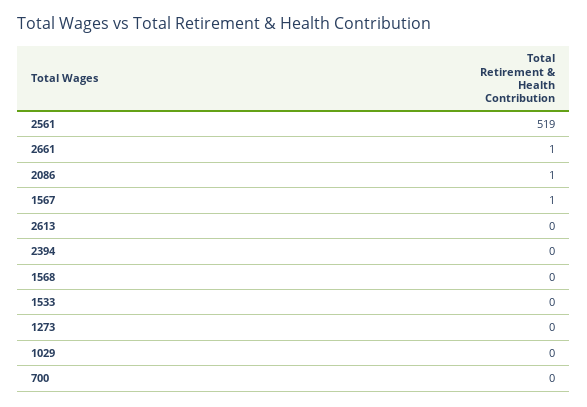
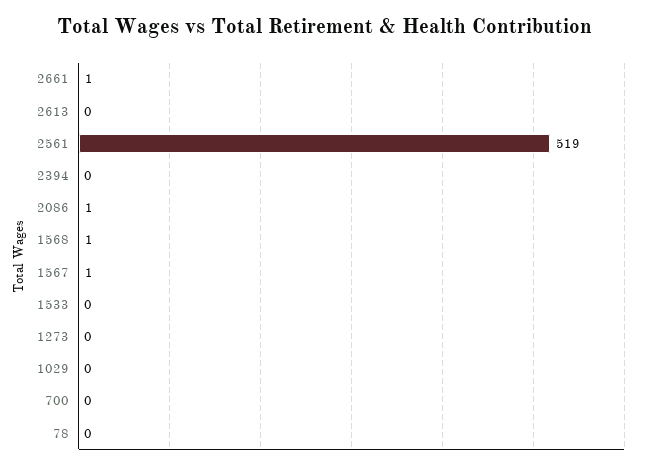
1568: 0 -> 1
78: none -> 0

